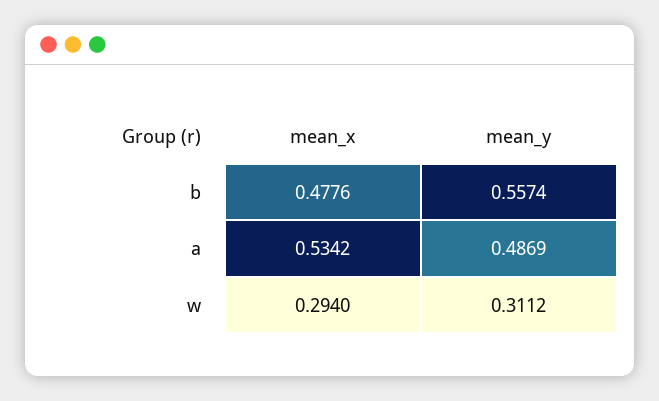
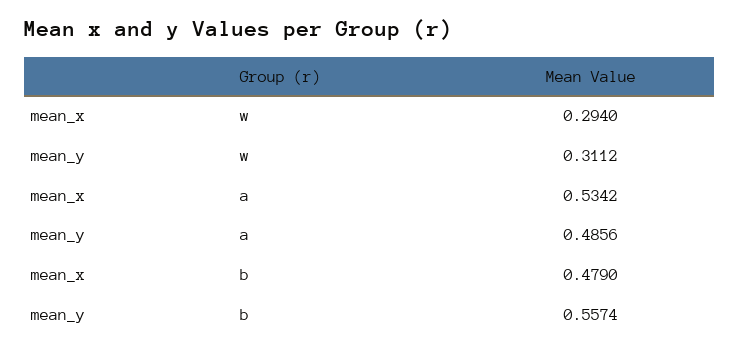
mean_x, b: 0.4776 -> 0.479
mean_y, a: 0.4869 -> 0.4856

